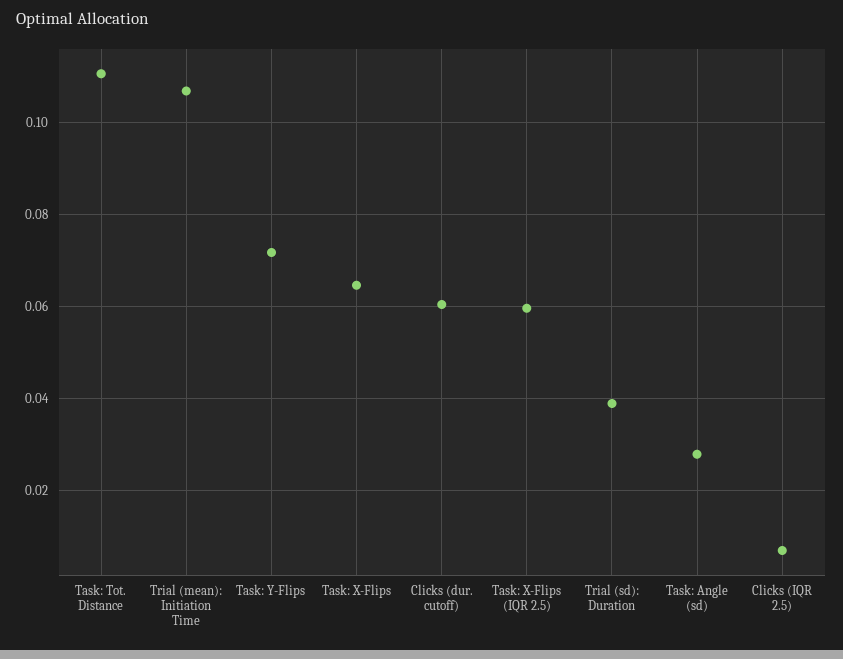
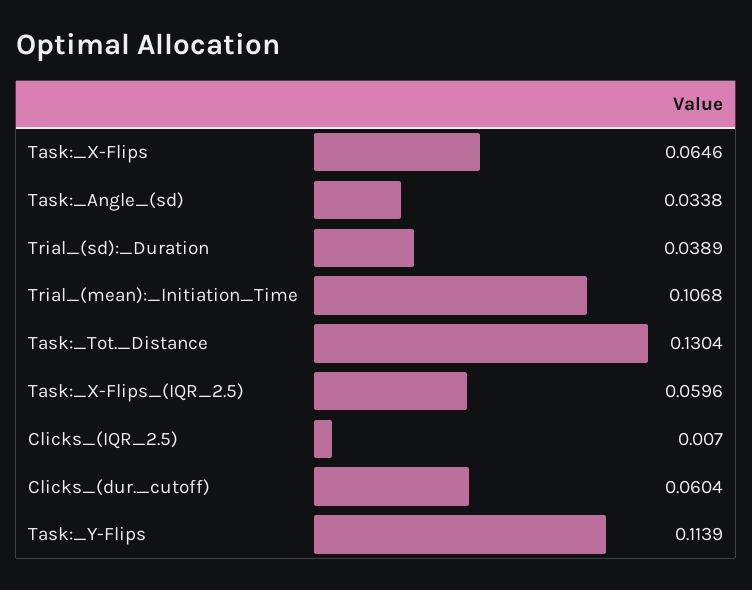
Task: Tot. Distance: 0.11 -> 0.1304
Task: Y-Flips: 0.072 -> 0.1139
Task: Angle (sd): 0.028 -> 0.0338

